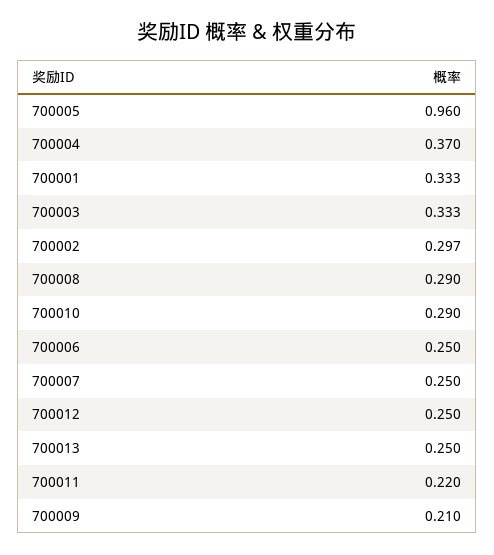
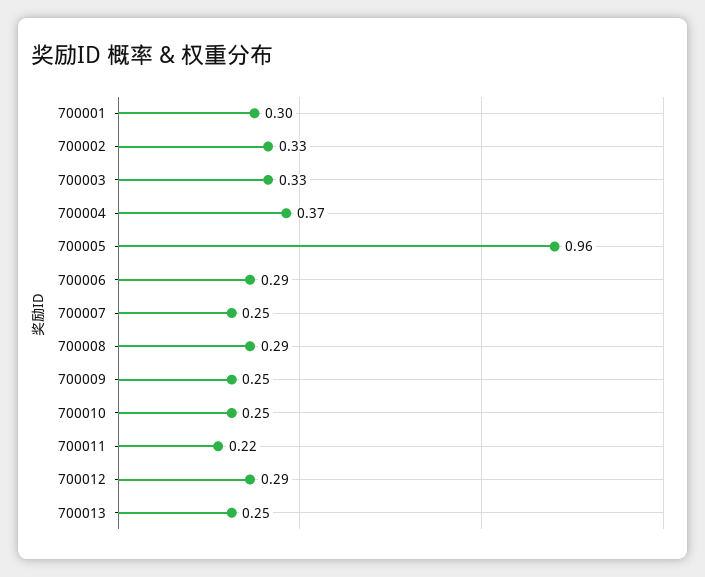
700001: 0.333 -> 0.3
700002: 0.297 -> 0.33
700010: 0.29 -> 0.25
700006: 0.25 -> 0.29
700012: 0.25 -> 0.29
700009: 0.21 -> 0.25

